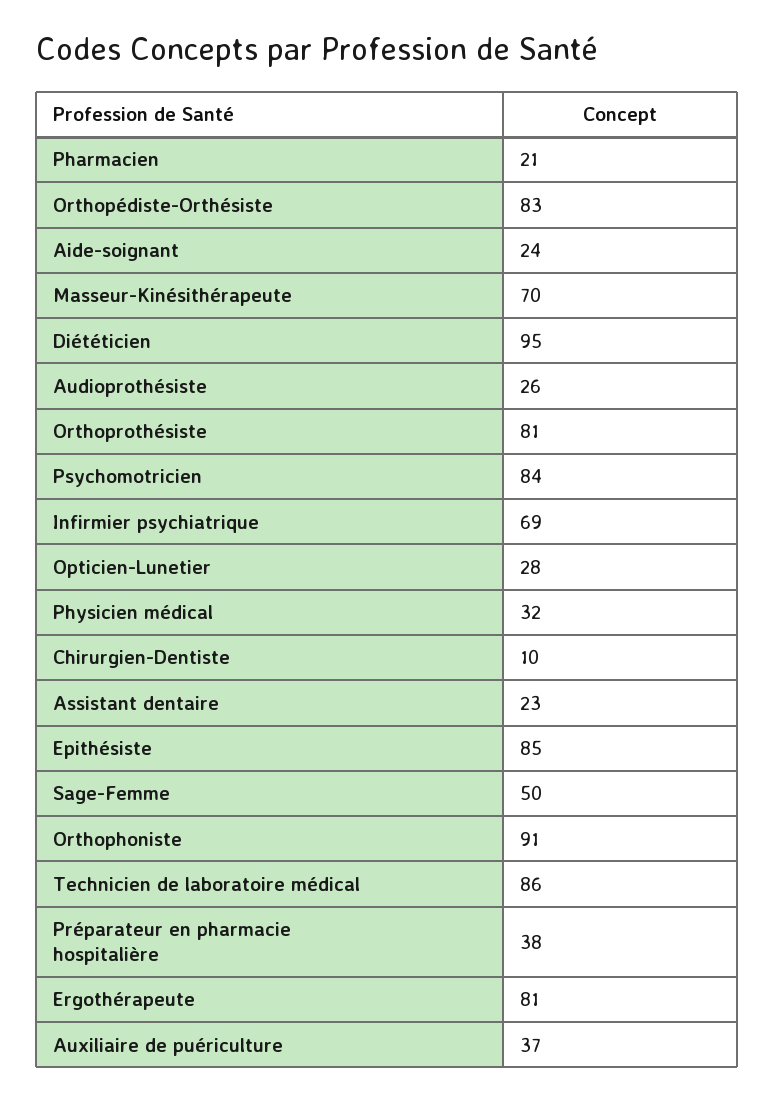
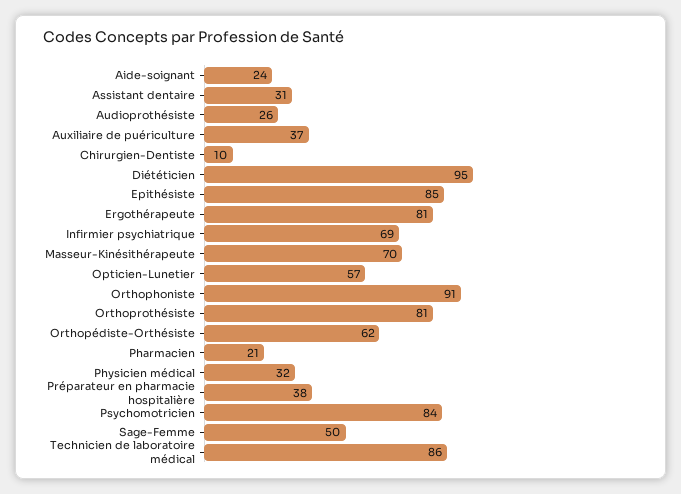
Orthopédiste-Orthésiste: 83 -> 62
Opticien-Lunetier: 28 -> 57
Assistant dentaire: 23 -> 31

